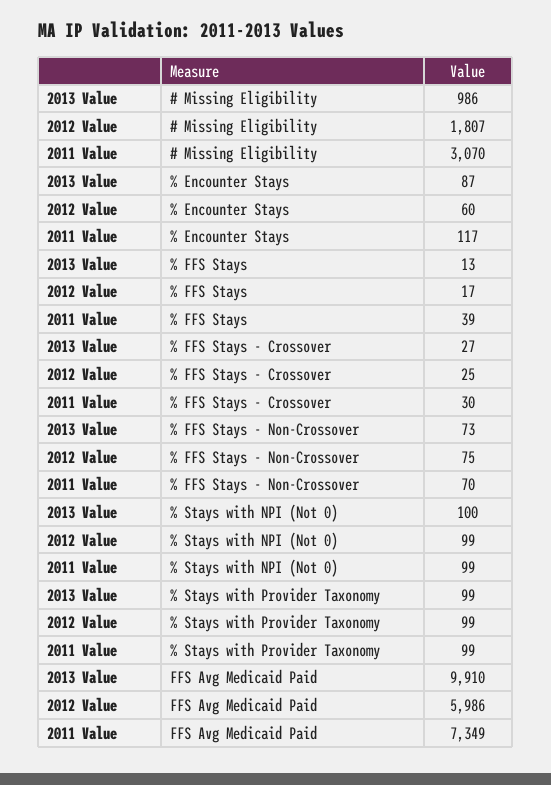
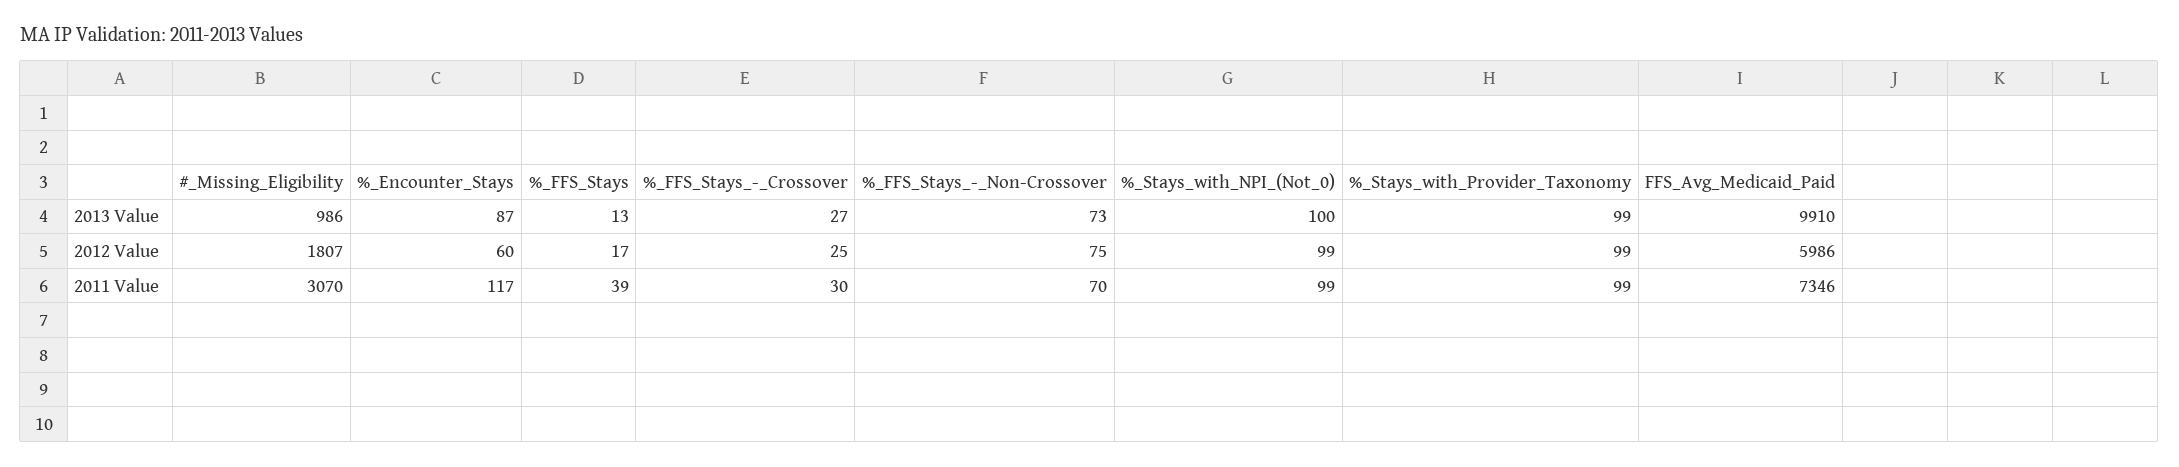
2011 Value, FFS Avg Medicaid Paid: 7349 -> 7346

